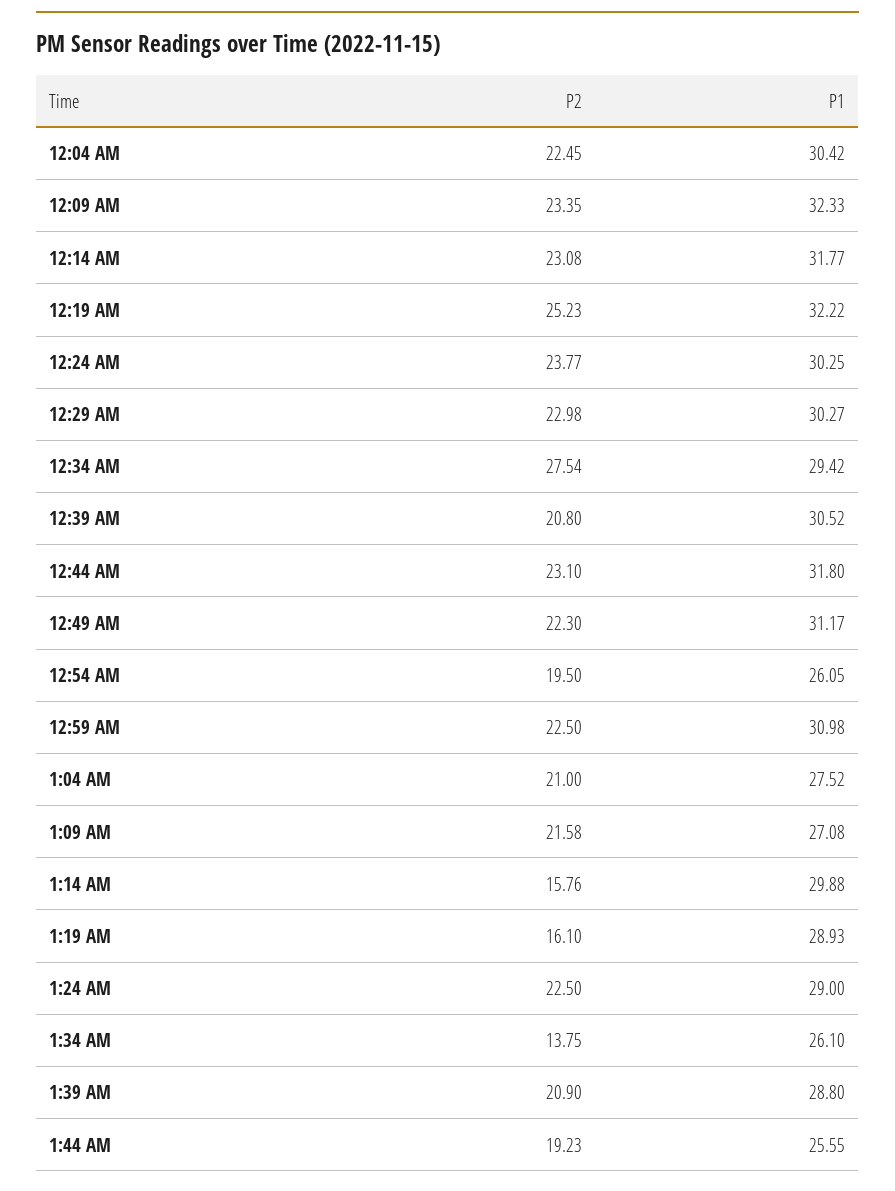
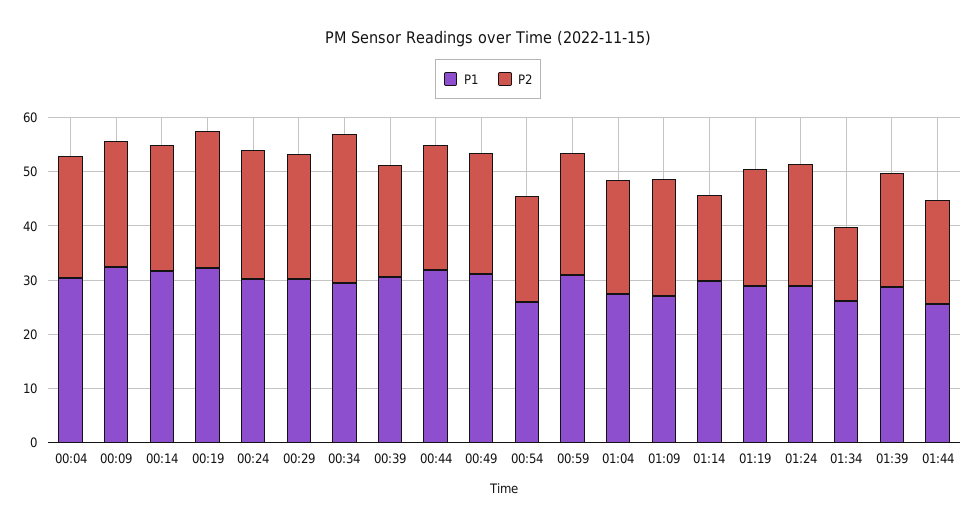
P2, 1:19 AM: 16.1 -> 22

